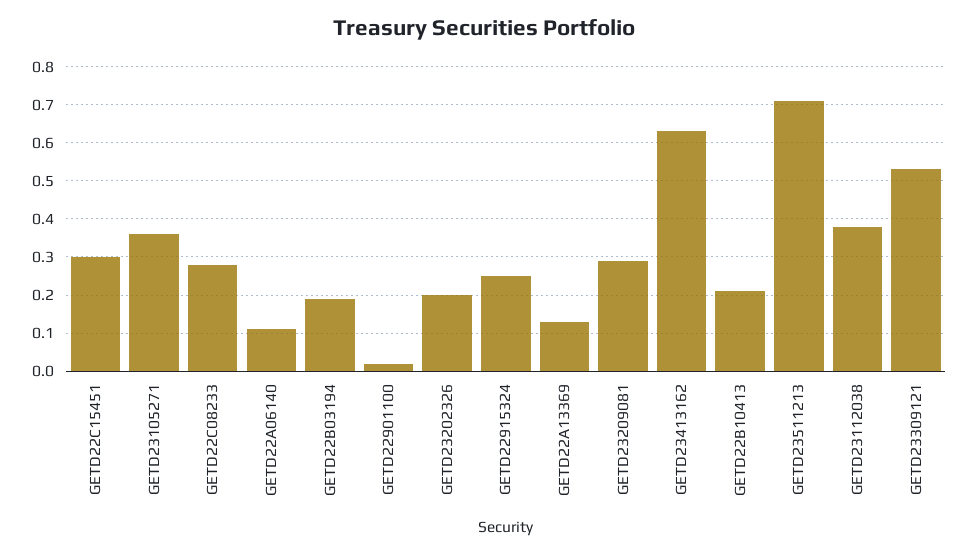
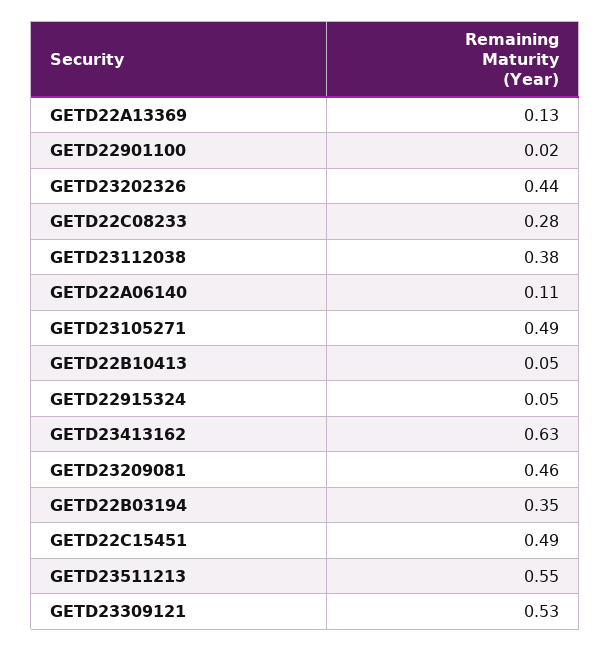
GETD22C15451: 0.3 -> 0.49
GETD23105271: 0.35 -> 0.49
GETD22B03194: 0.2 -> 0.35
GETD23202326: 0.2 -> 0.44
GETD22915324: 0.25 -> 0.05
GETD23209081: 0.3 -> 0.46
GETD22B10413: 0.2 -> 0.05
GETD23511213: 0.7 -> 0.55

